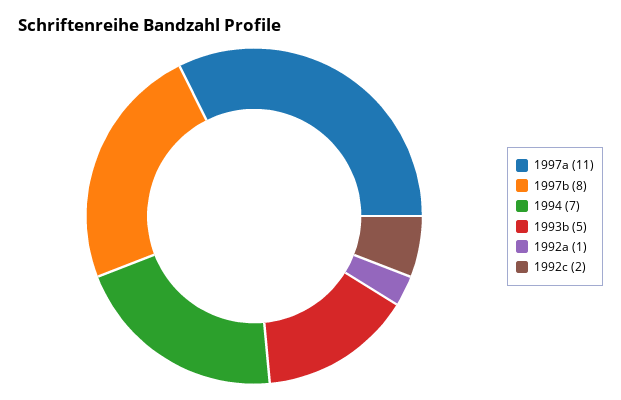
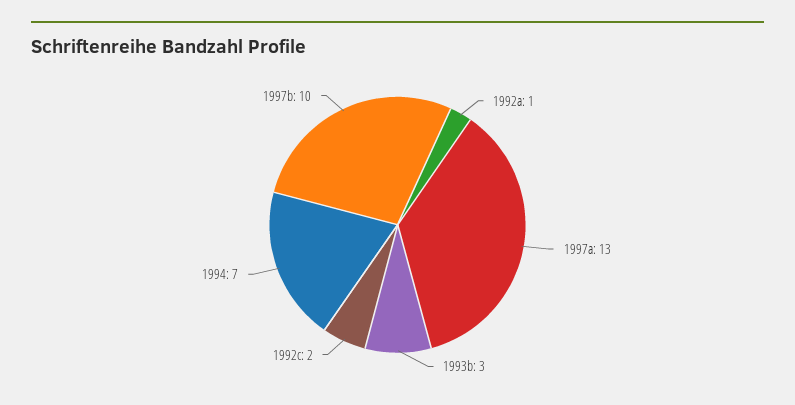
1997a: 11 -> 13
1997b: 8 -> 10
1993b: 5 -> 3

